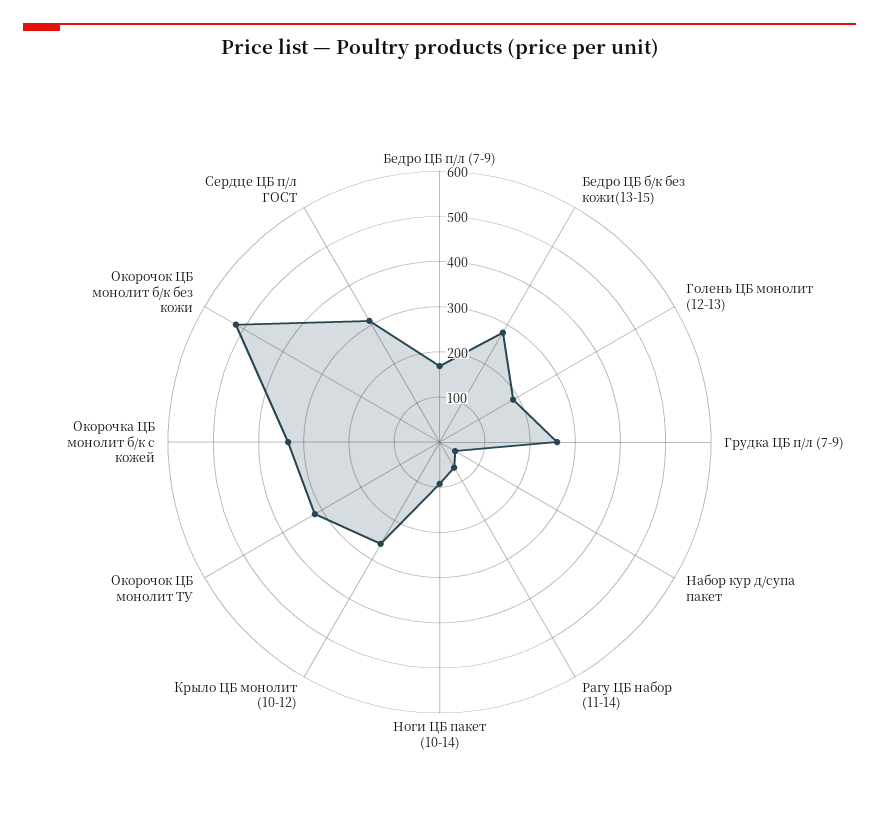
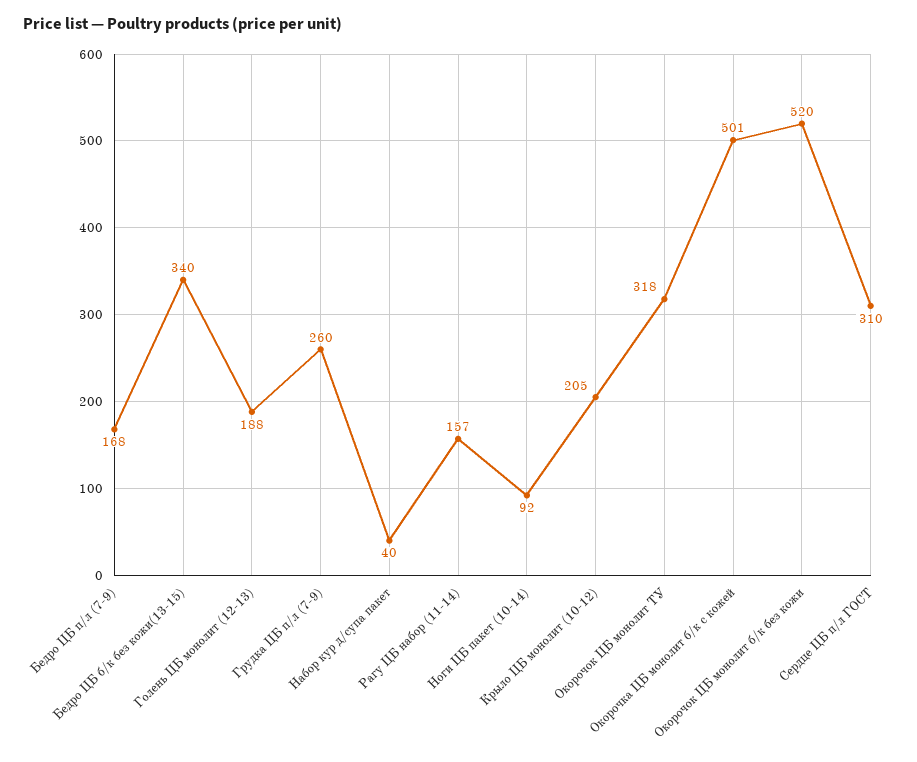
Бедро ЦБ б/к без кожи(13-15): 280 -> 340
Рагу ЦБ набор (11-14): 60 -> 157
Крыло ЦБ монолит (10-12): 260 -> 205
Окорочка ЦБ монолит б/к с кожей: 340 -> 501

